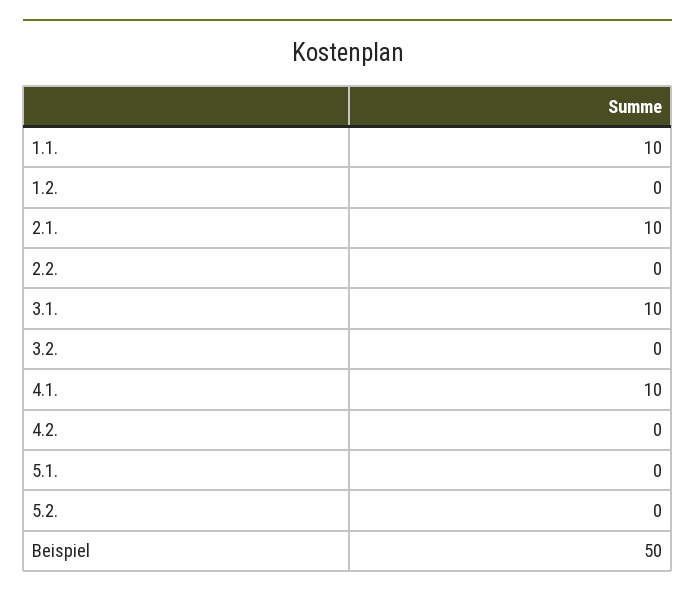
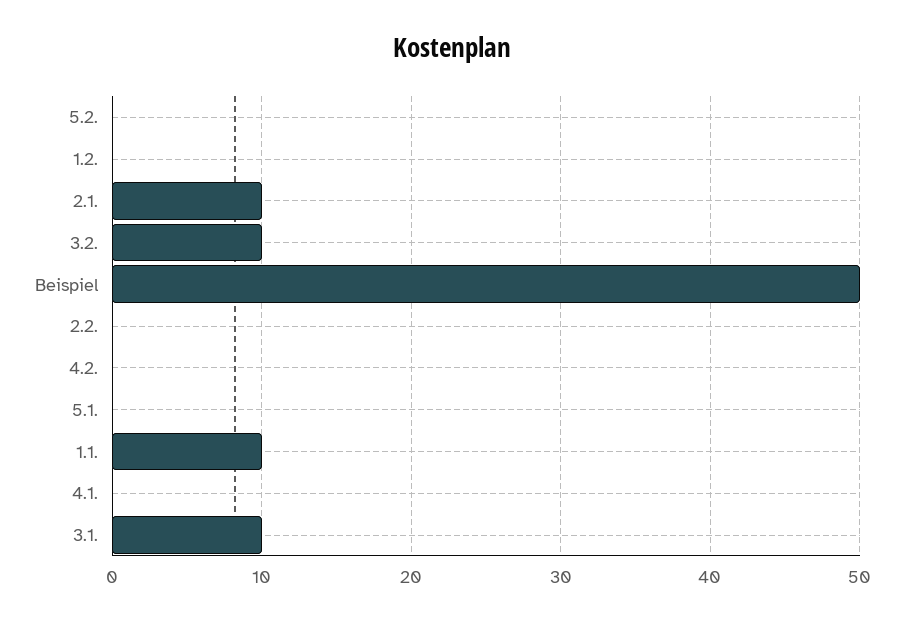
3.2.: 0 -> 10
4.1.: 10 -> 0

